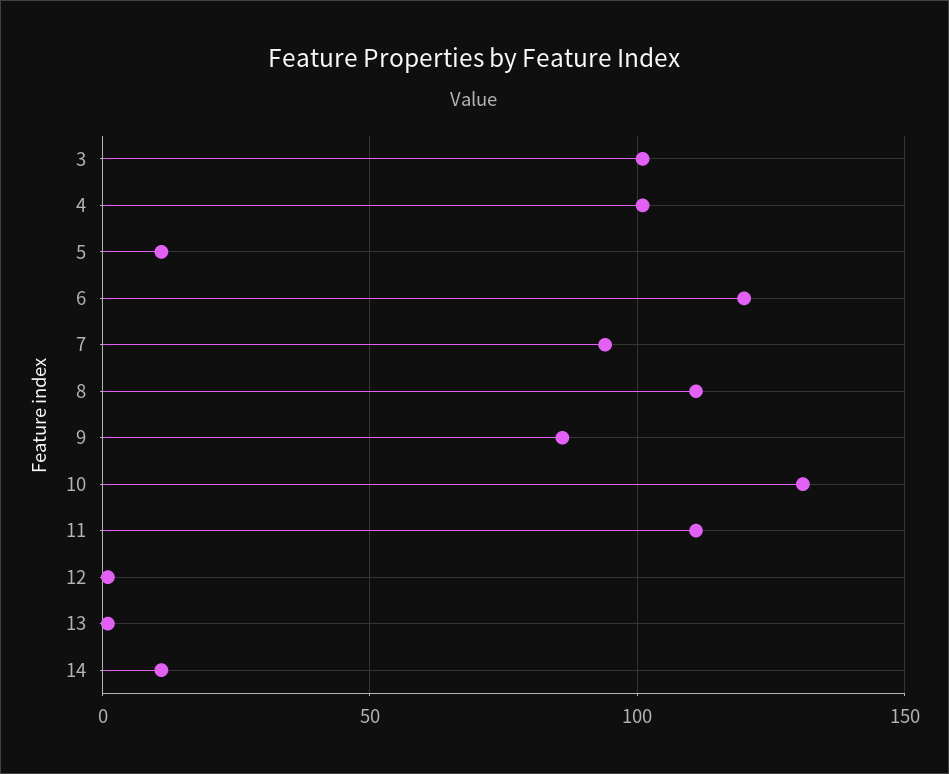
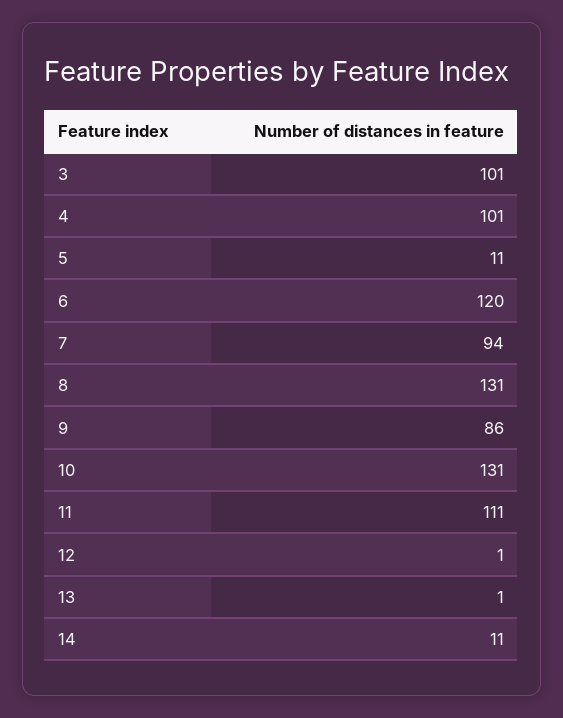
8: 110 -> 131

